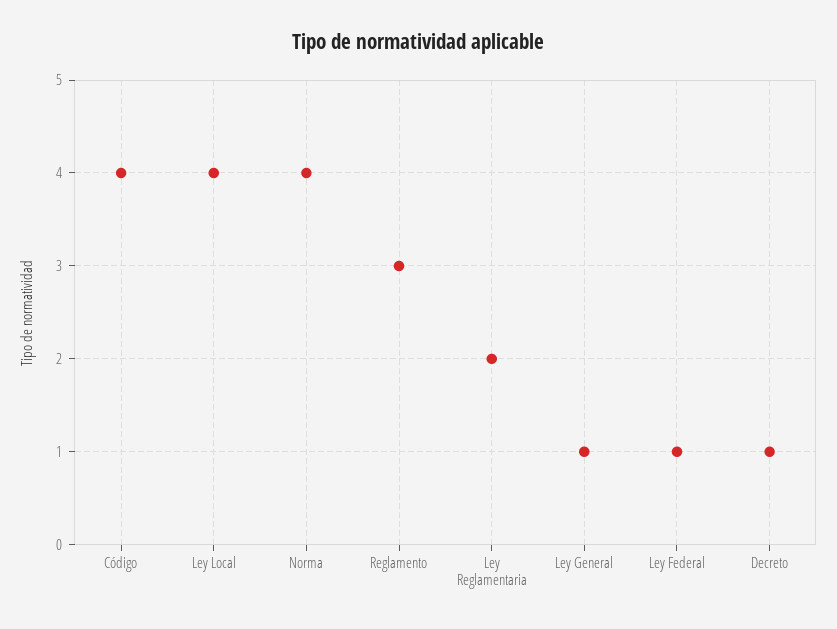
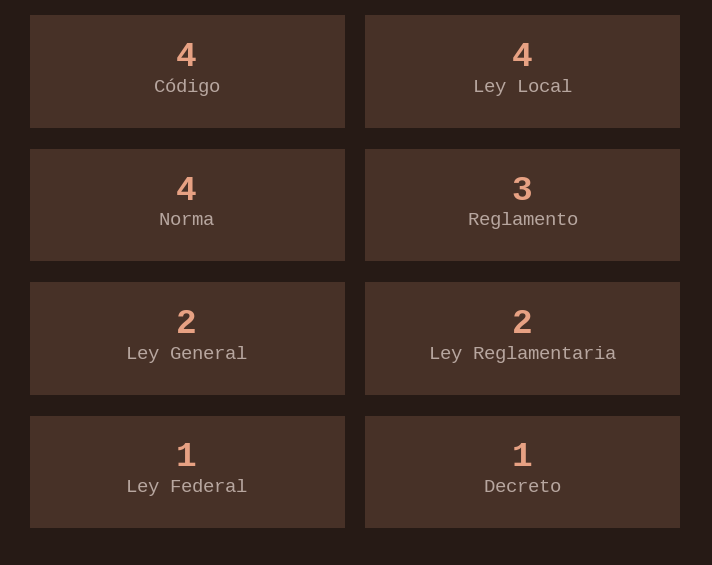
Ley General: 1 -> 2

